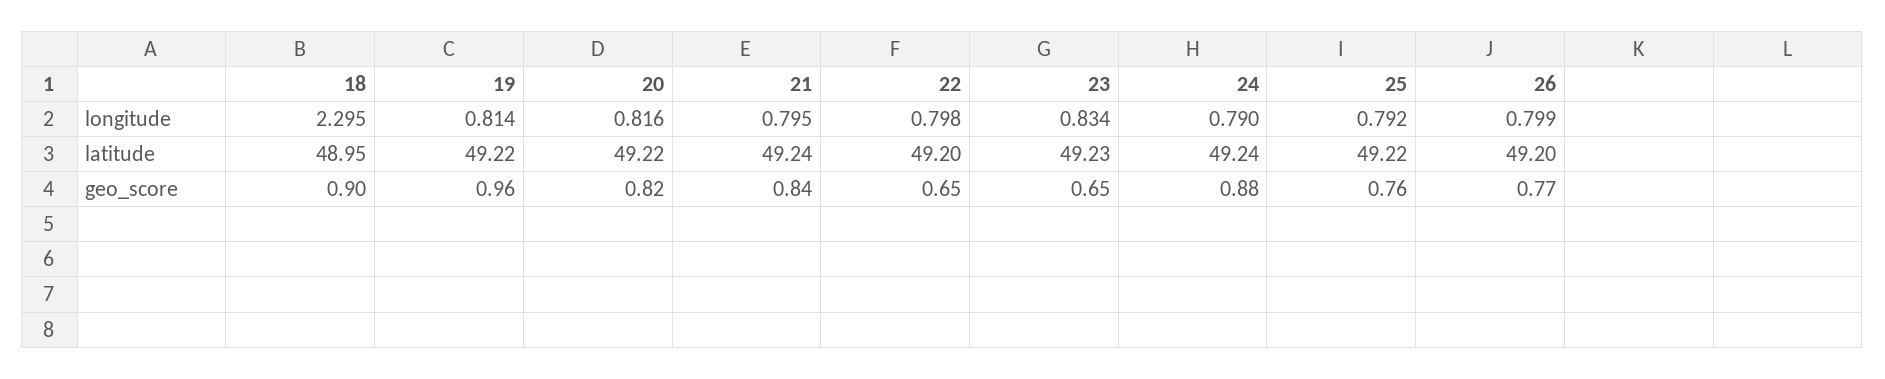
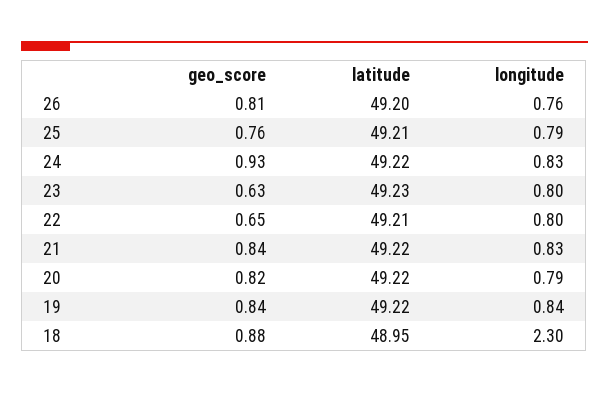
19, longitude: 0.814 -> 0.84
20, longitude: 0.816 -> 0.79
21, longitude: 0.795 -> 0.83
23, longitude: 0.834 -> 0.8
24, longitude: 0.79 -> 0.83
26, longitude: 0.799 -> 0.76
21, latitude: 49.24 -> 49.22
22, latitude: 49.2 -> 49.21
24, latitude: 49.24 -> 49.22
25, latitude: 49.22 -> 49.21
18, geo_score: 0.9 -> 0.88
19, geo_score: 0.96 -> 0.84
23, geo_score: 0.65 -> 0.63
24, geo_score: 0.88 -> 0.93
26, geo_score: 0.77 -> 0.81

